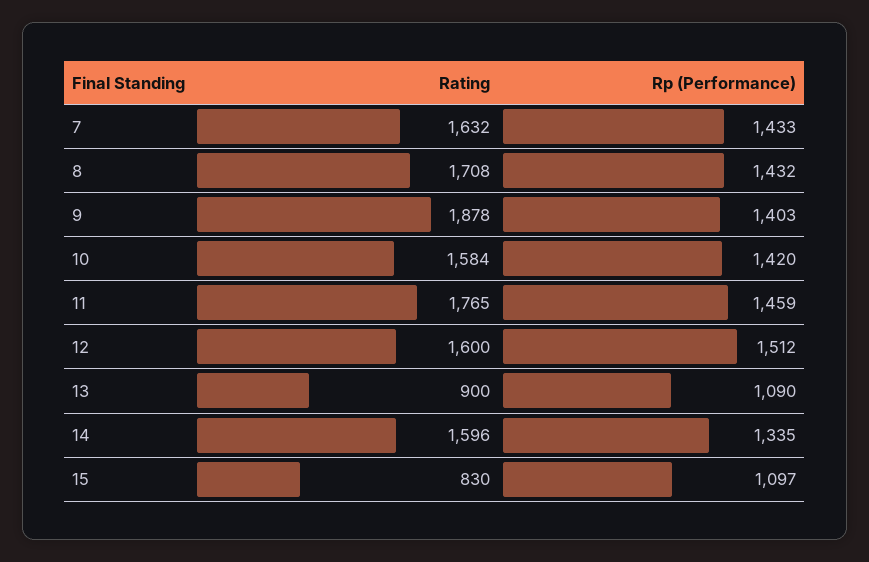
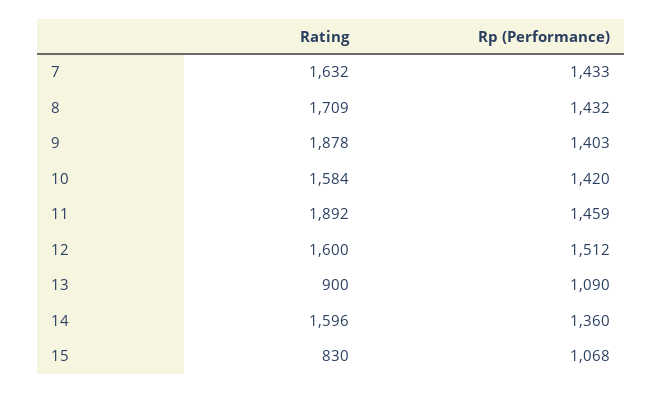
Rating, 8: 1708 -> 1709
Rating, 11: 1765 -> 1892
Rp (Performance), 14: 1335 -> 1360
Rp (Performance), 15: 1097 -> 1068

